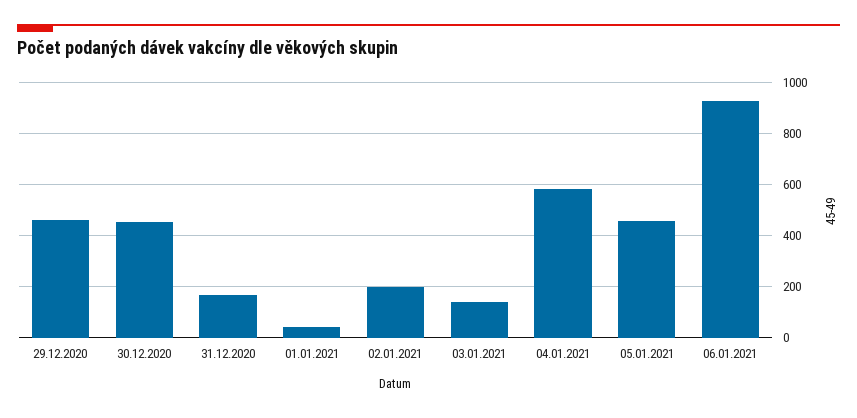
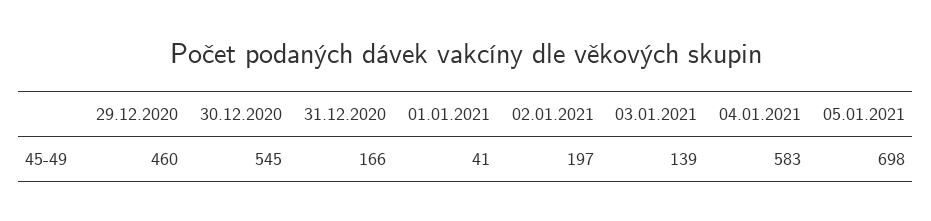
30.12.2020: 450 -> 545
05.01.2021: 450 -> 698
06.01.2021: 925 -> none

